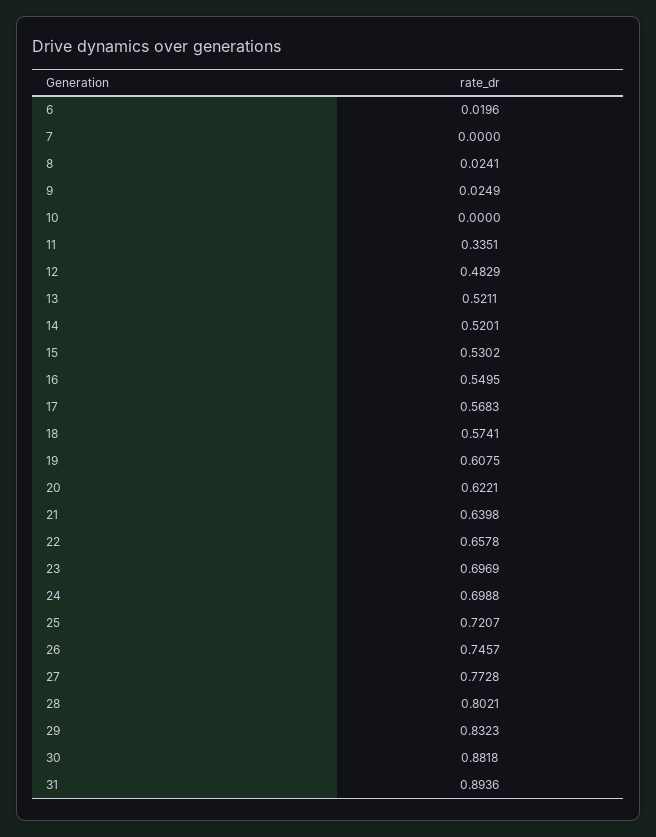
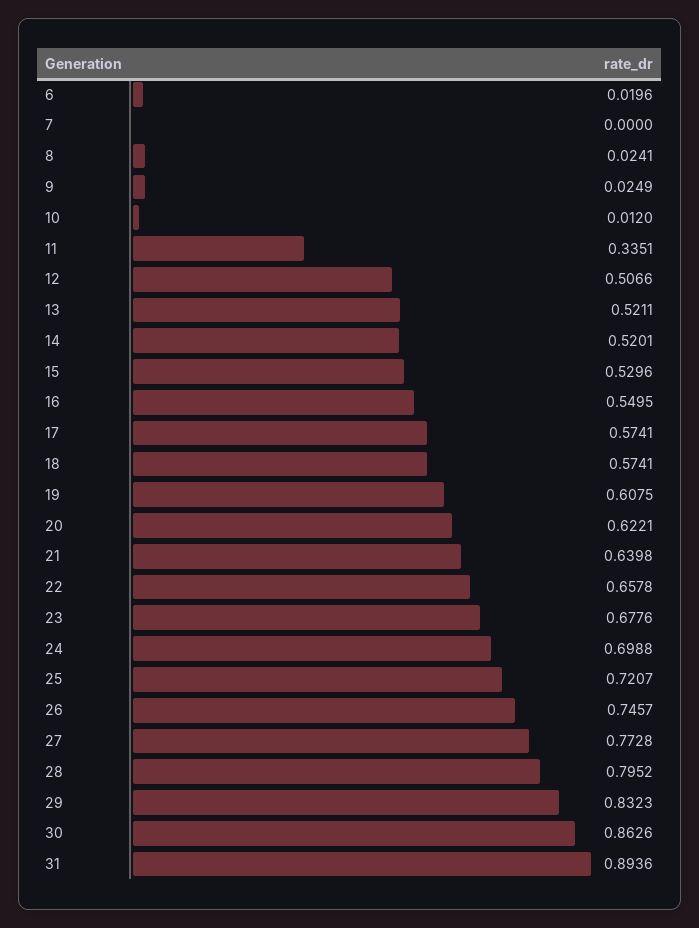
10: 0 -> 0.012
12: 0.4829 -> 0.5066
15: 0.5302 -> 0.5296
17: 0.5683 -> 0.5741
23: 0.6969 -> 0.6776
28: 0.8021 -> 0.7952
30: 0.8818 -> 0.8626

